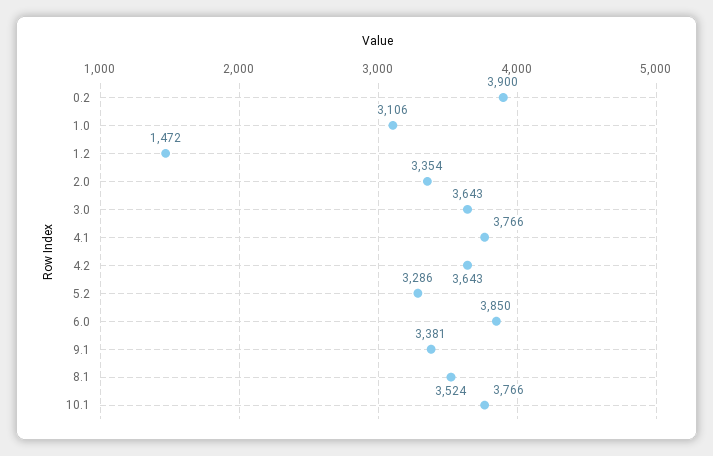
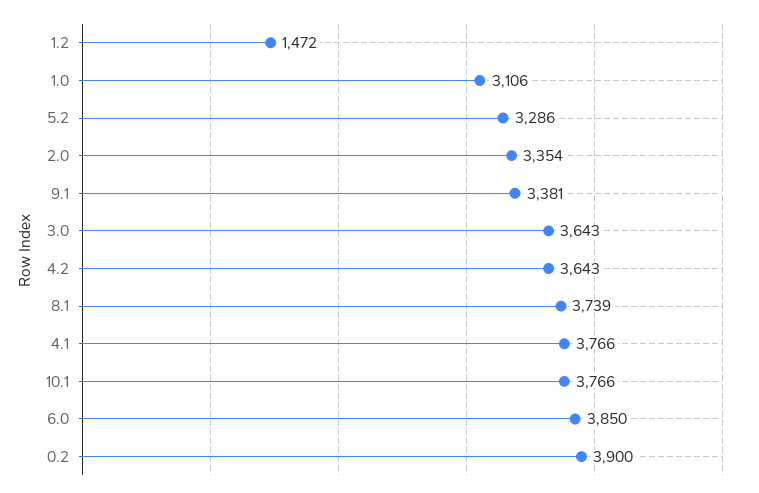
8.1: 3524 -> 3739

